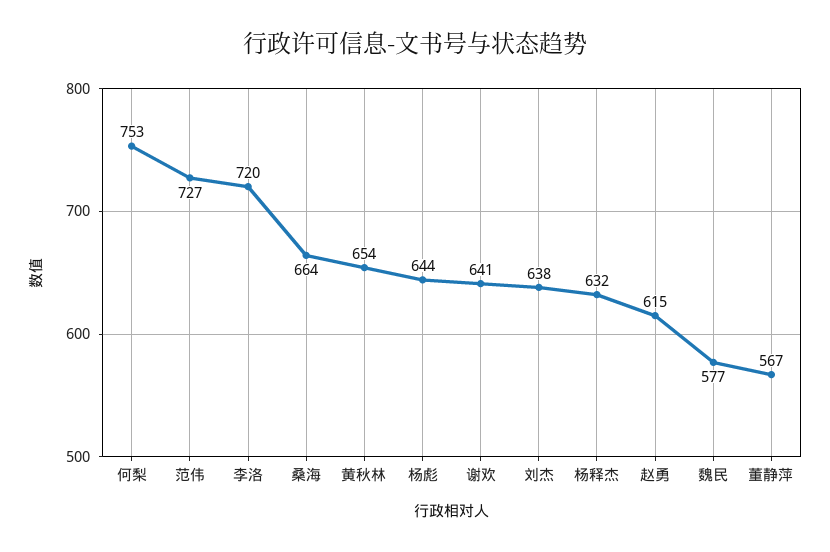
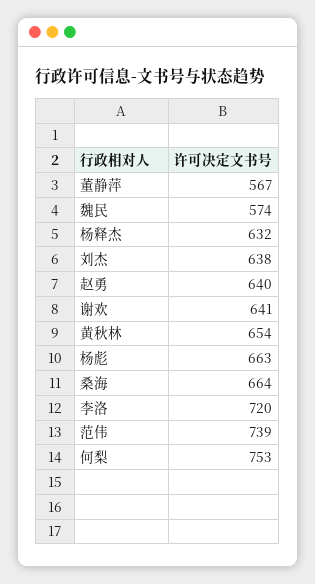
范伟: 727 -> 739
杨彪: 644 -> 663
赵勇: 615 -> 640
魏民: 577 -> 574

